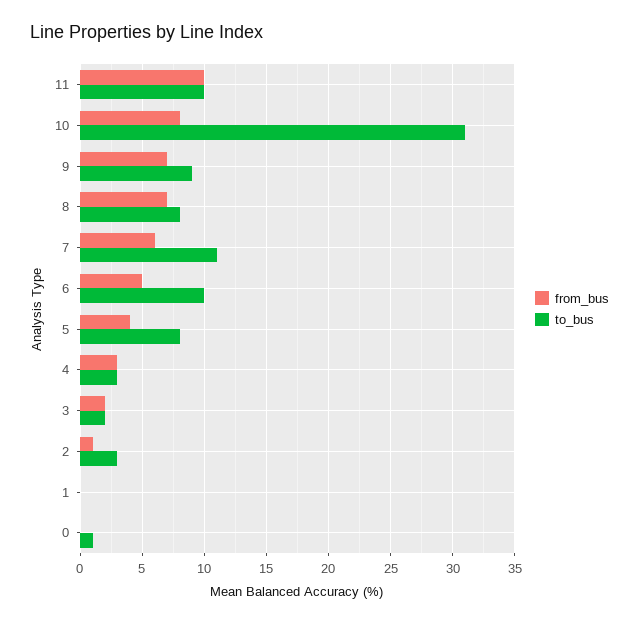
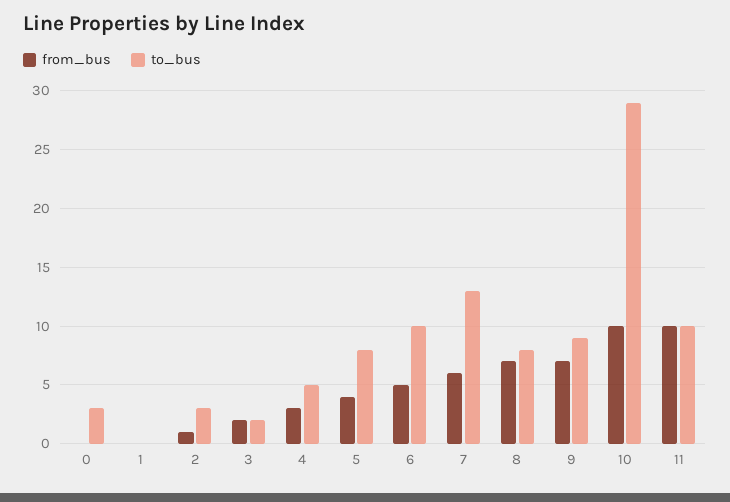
from_bus, 10: 8 -> 10
to_bus, 10: 31 -> 29
to_bus, 7: 11 -> 13
to_bus, 4: 3 -> 5
to_bus, 0: 1 -> 3

